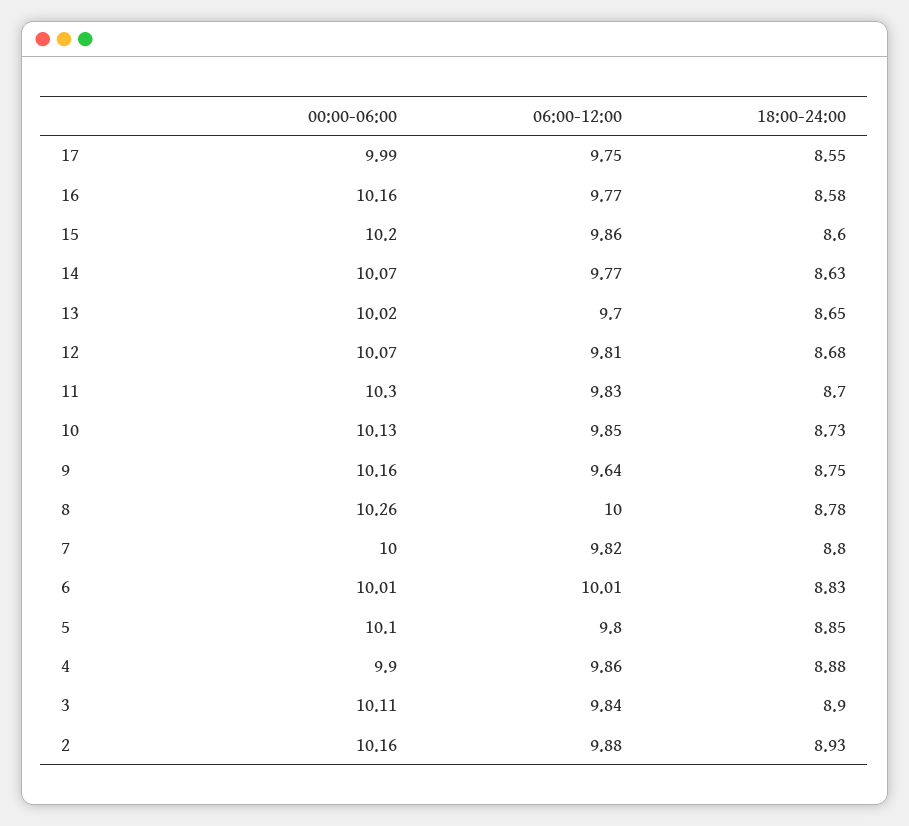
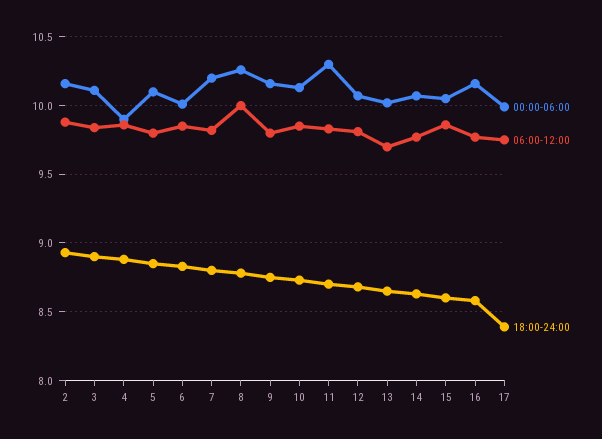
18:00-24:00, 17: 8.55 -> 8.4
00:00-06:00, 15: 10.2 -> 10.05
06:00-12:00, 9: 9.64 -> 9.8
00:00-06:00, 7: 10 -> 10.2
06:00-12:00, 6: 10.01 -> 9.85

